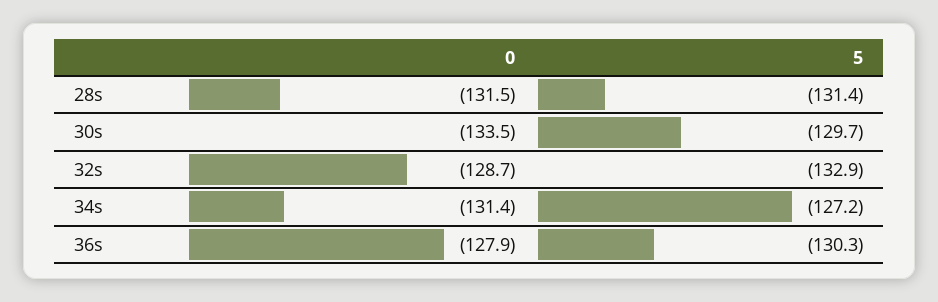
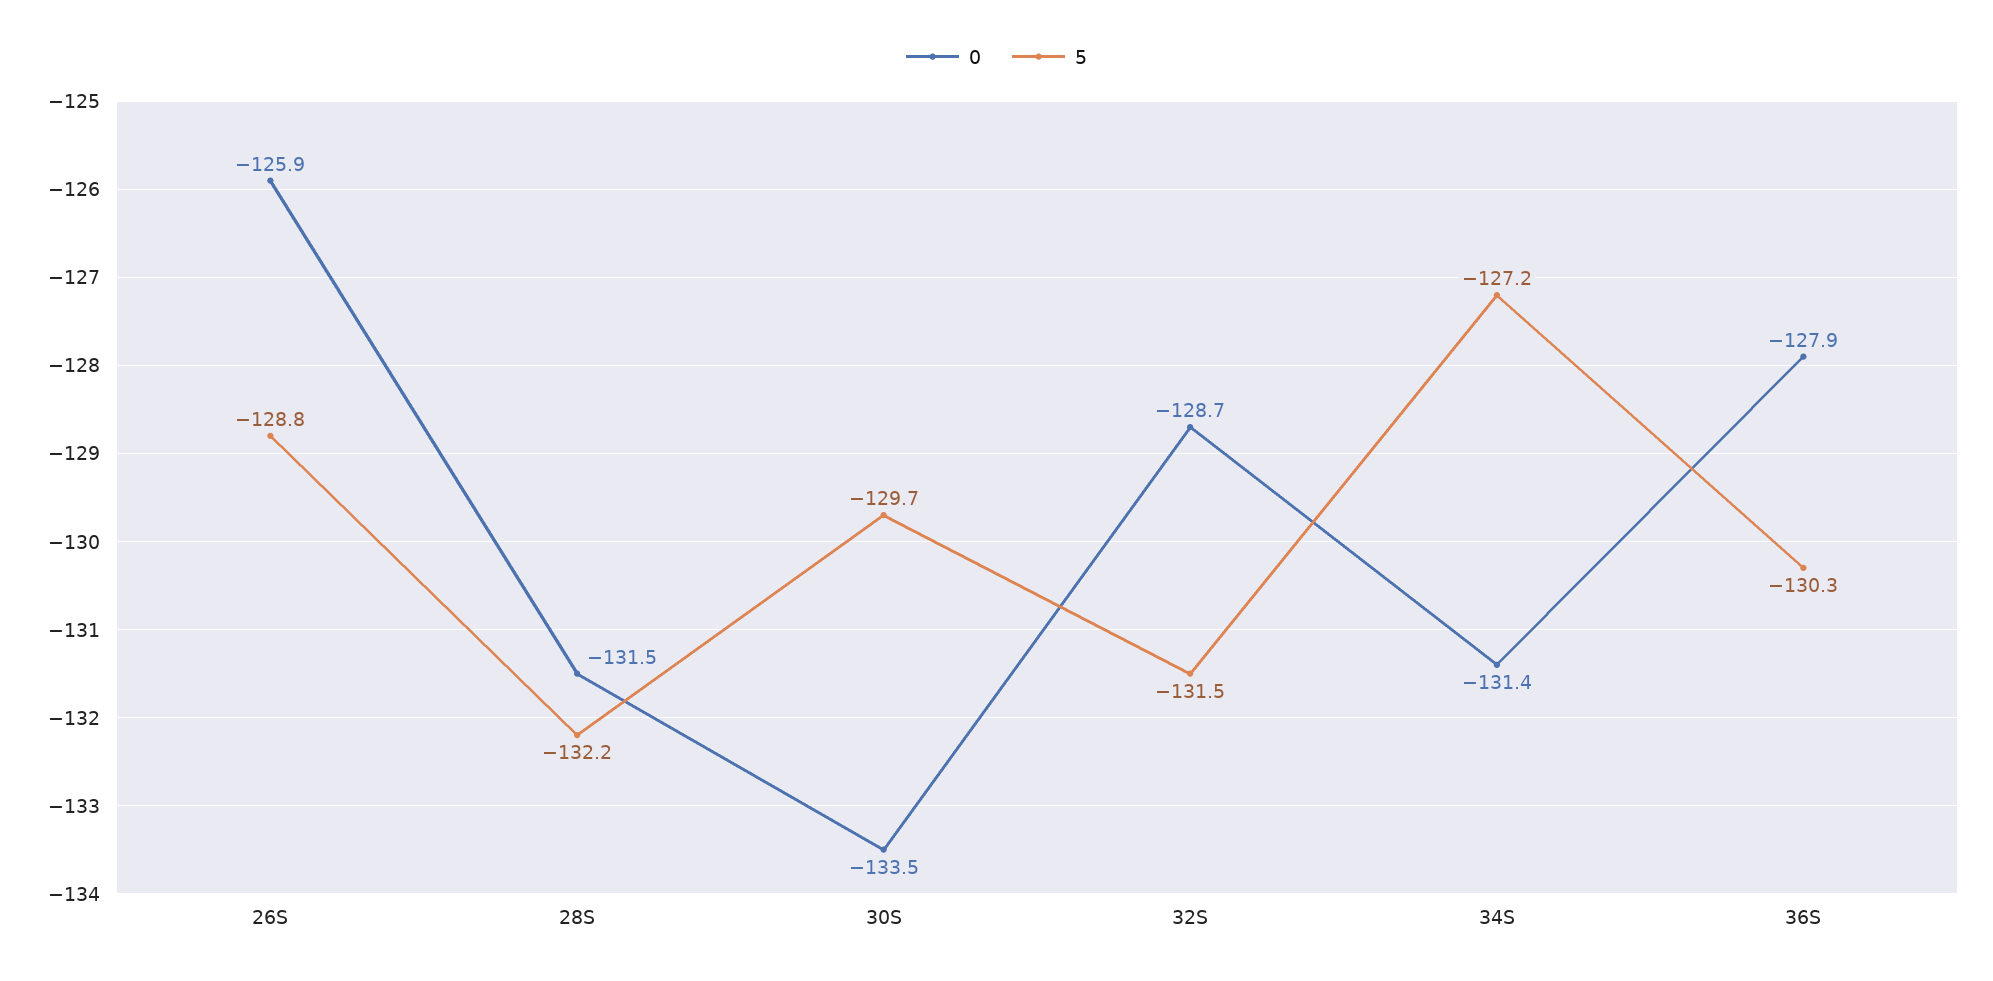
5, 28s: -131.4 -> -132.2
5, 32s: -132.9 -> -131.5
0, 26S: none -> -125.9
5, 26S: none -> -128.8

